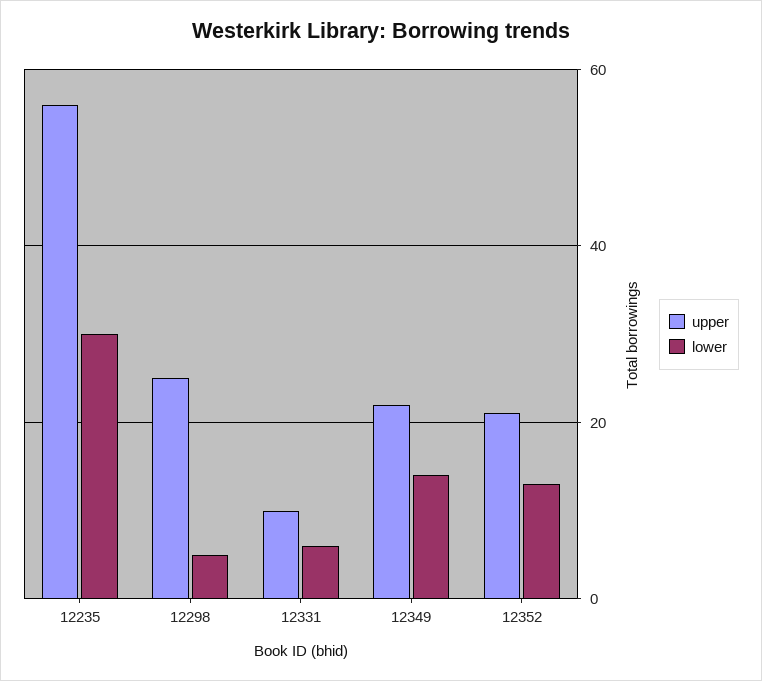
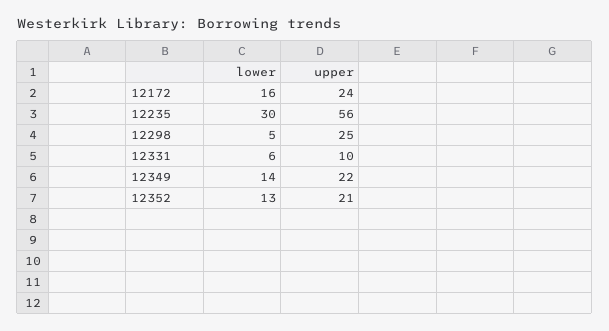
lower, 12172: none -> 16
upper, 12172: none -> 24

